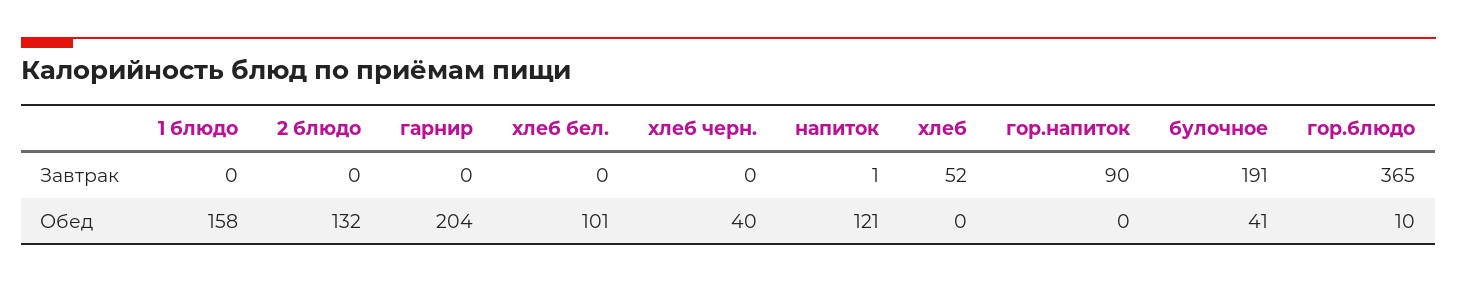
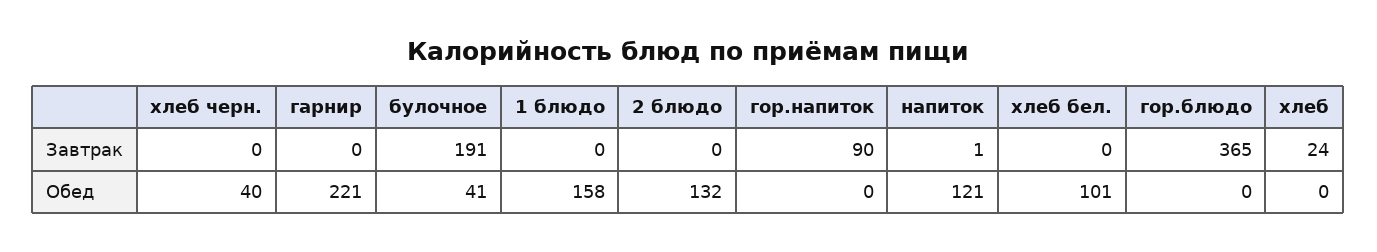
хлеб, Завтрак: 52 -> 24
гарнир, Обед: 204 -> 221
гор.блюдо, Обед: 10 -> 0

